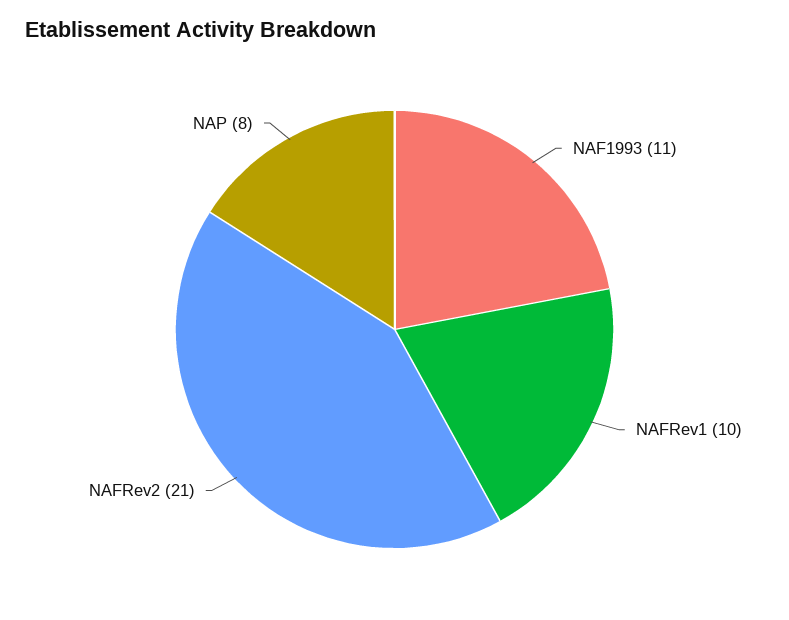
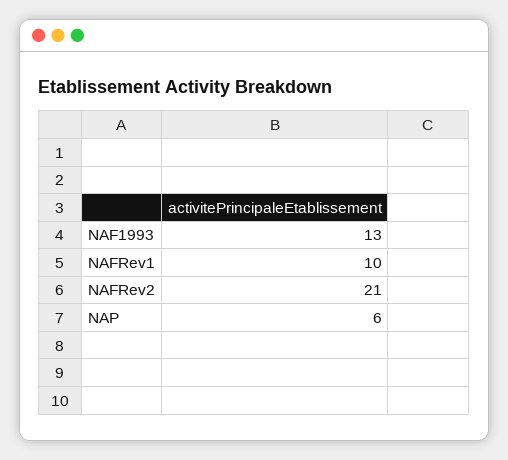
NAF1993: 11 -> 13
NAP: 8 -> 6

